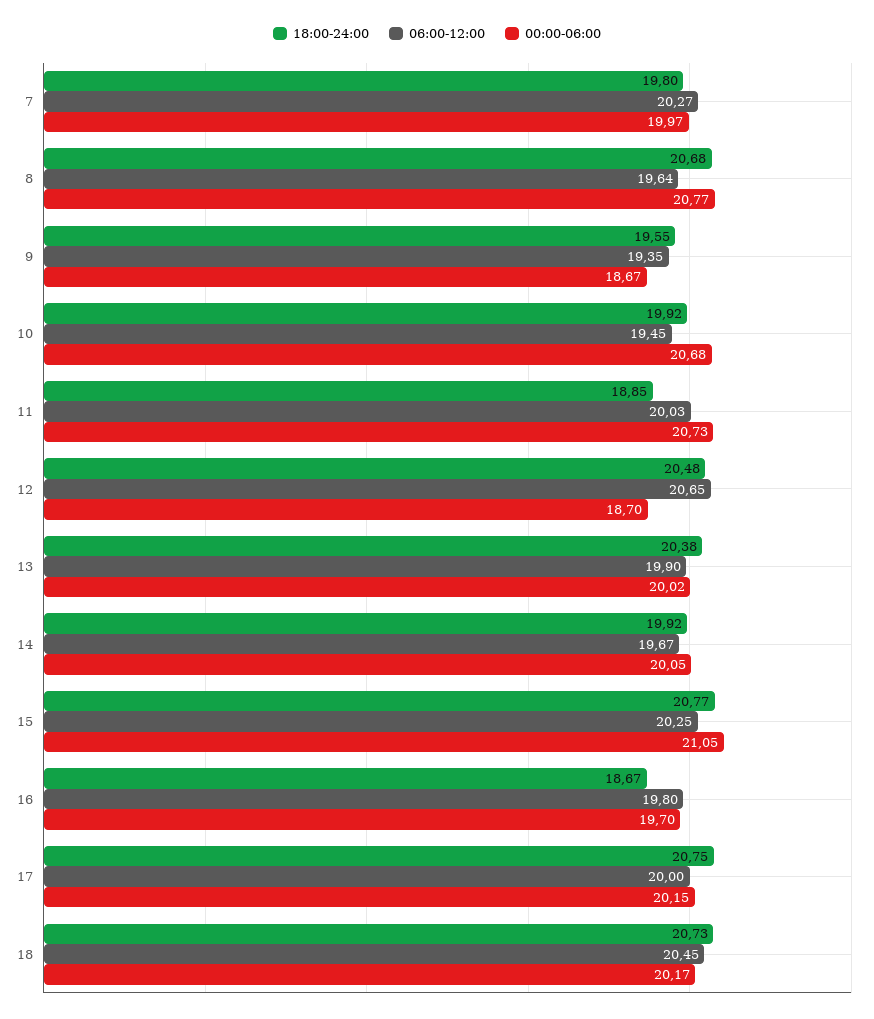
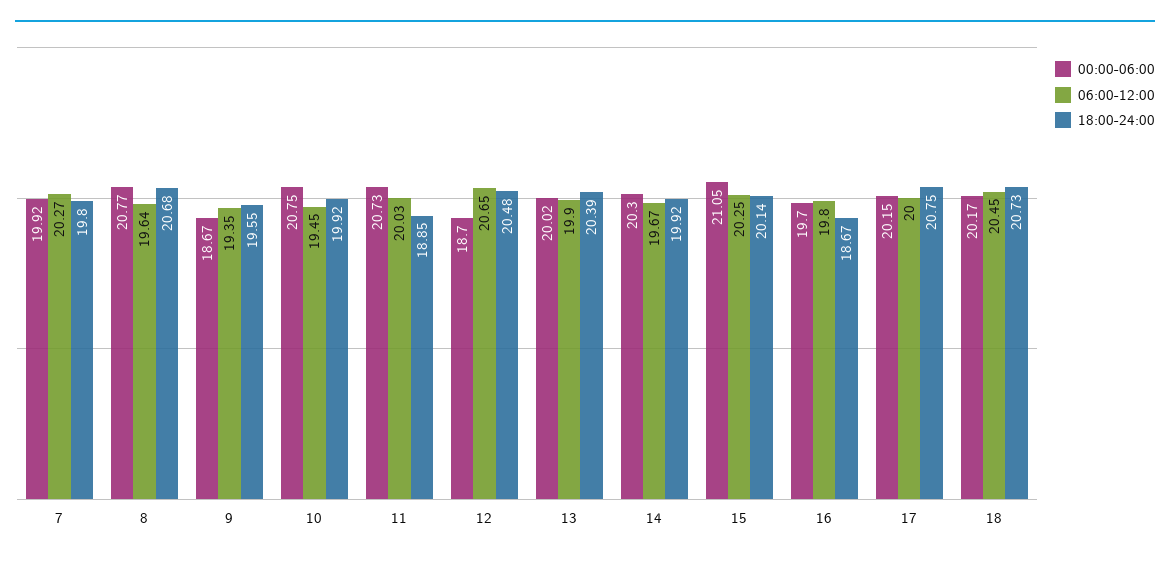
00:00-06:00, 7: 19.97 -> 19.92
00:00-06:00, 10: 20.68 -> 20.75
18:00-24:00, 13: 20.38 -> 20.39
00:00-06:00, 14: 20.05 -> 20.3
18:00-24:00, 15: 20.77 -> 20.14

